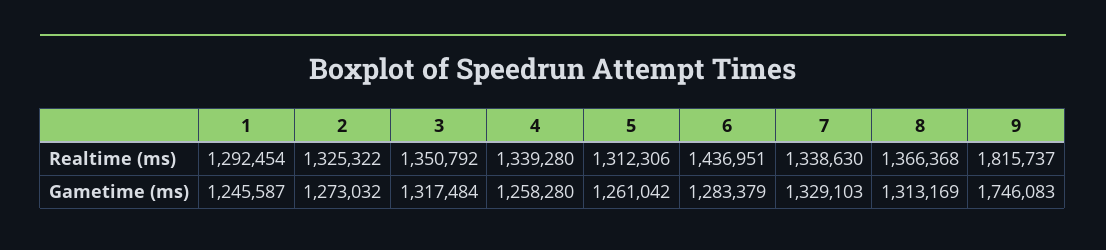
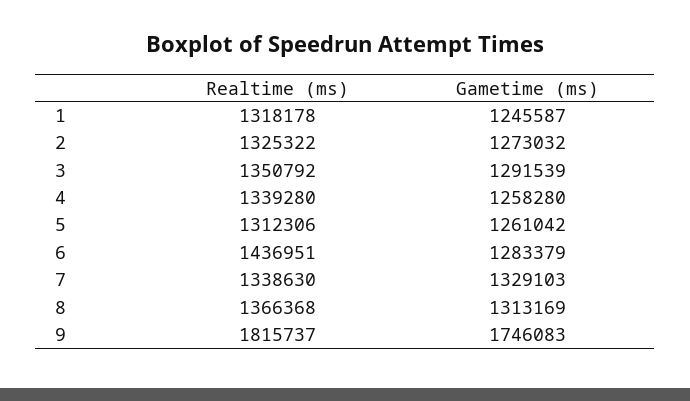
1, Realtime (ms): 1292454 -> 1318178
3, Gametime (ms): 1317484 -> 1291539

